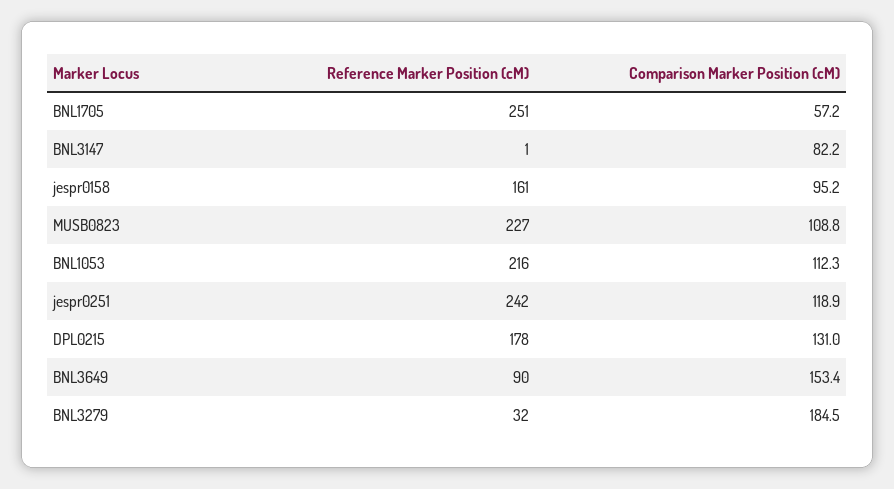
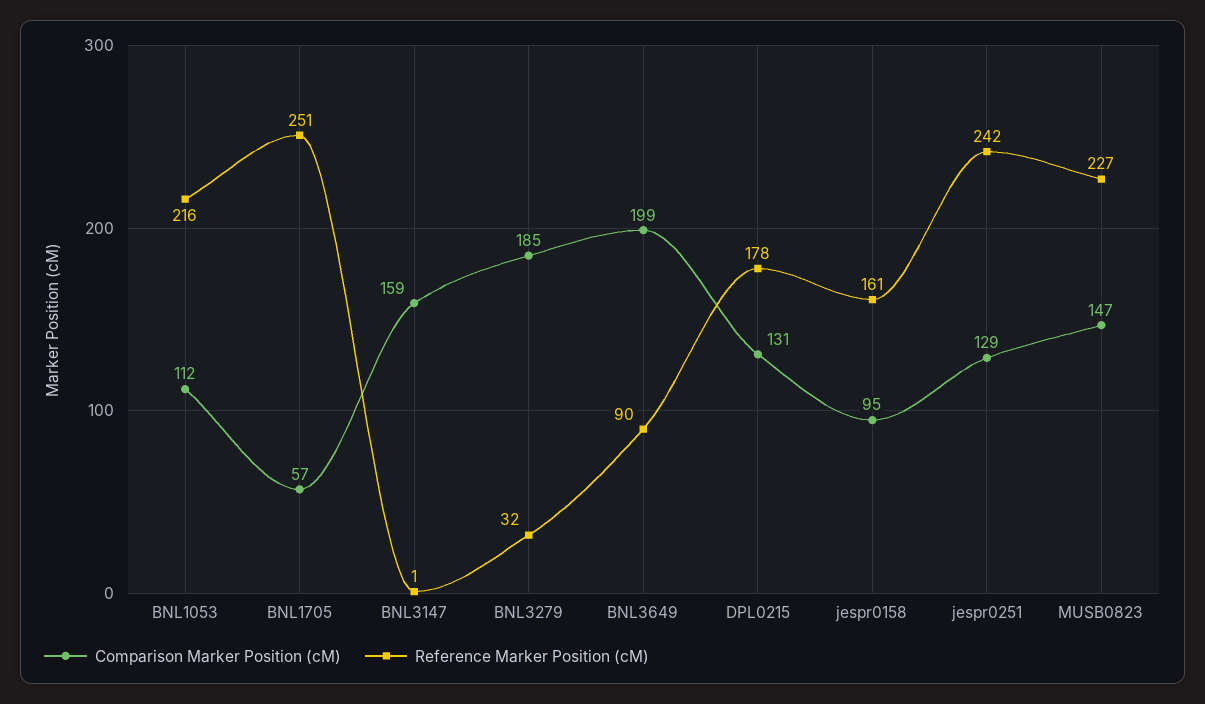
Comparison Marker Position (cM), BNL3147: 82.2 -> 159
Comparison Marker Position (cM), MUSB0823: 108.8 -> 147
Comparison Marker Position (cM), jespr0251: 118.9 -> 129
Comparison Marker Position (cM), BNL3649: 153.4 -> 199

